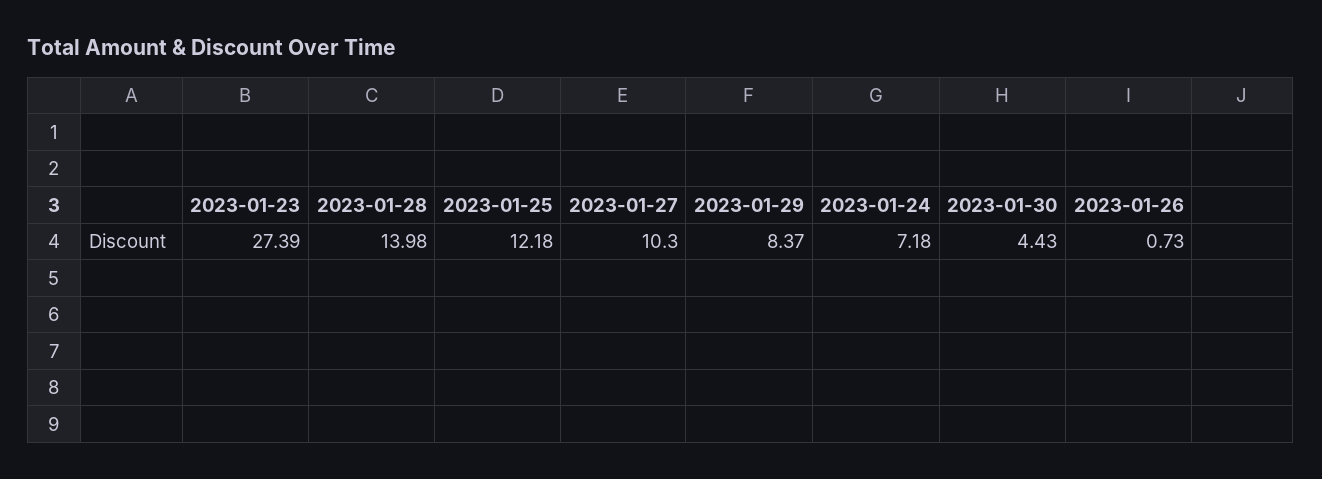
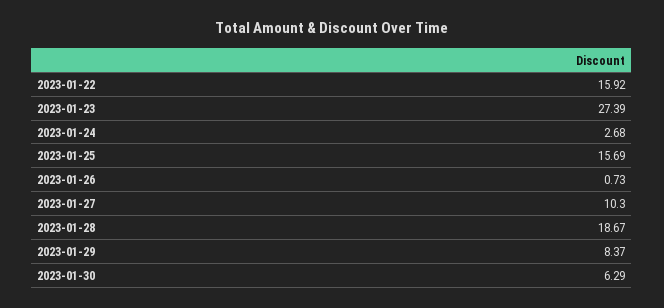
2023-01-28: 13.98 -> 18.67
2023-01-25: 12.18 -> 15.69
2023-01-24: 7.18 -> 2.68
2023-01-30: 4.43 -> 6.29
2023-01-22: none -> 15.92

